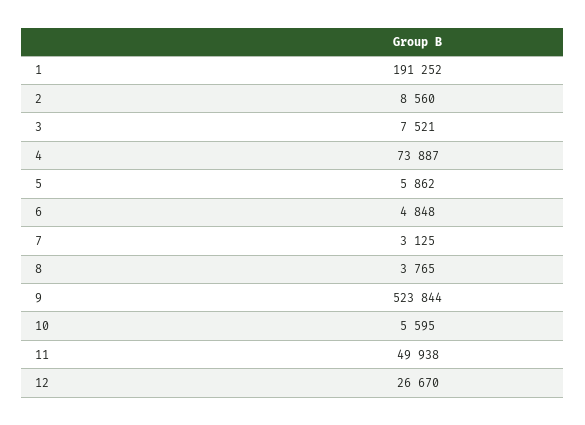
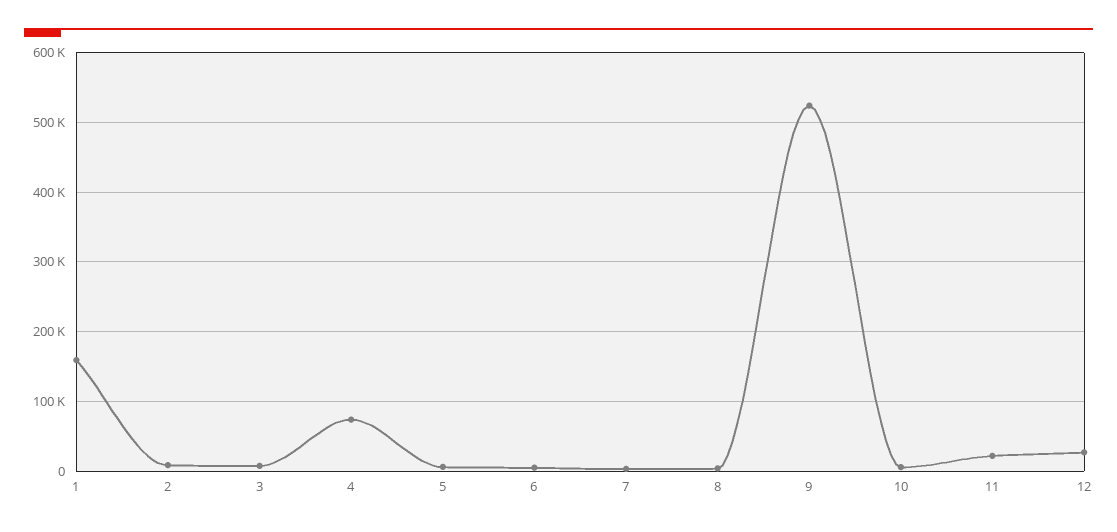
1: 191252 -> 160000
11: 49938 -> 20000

